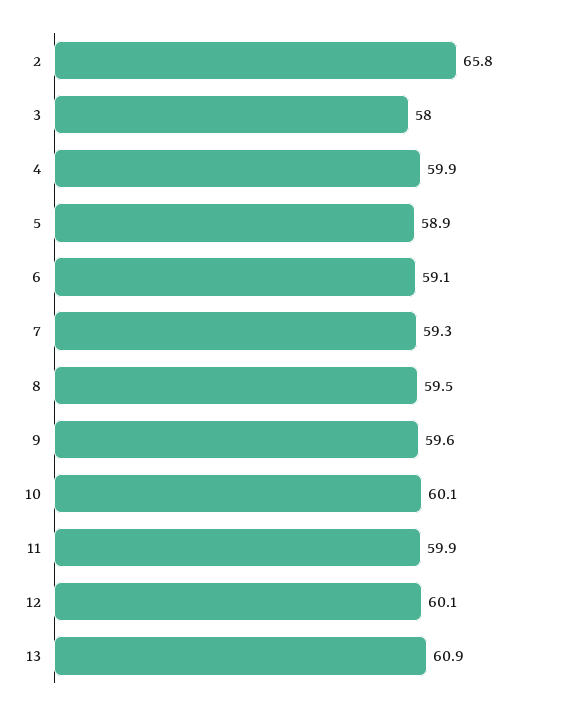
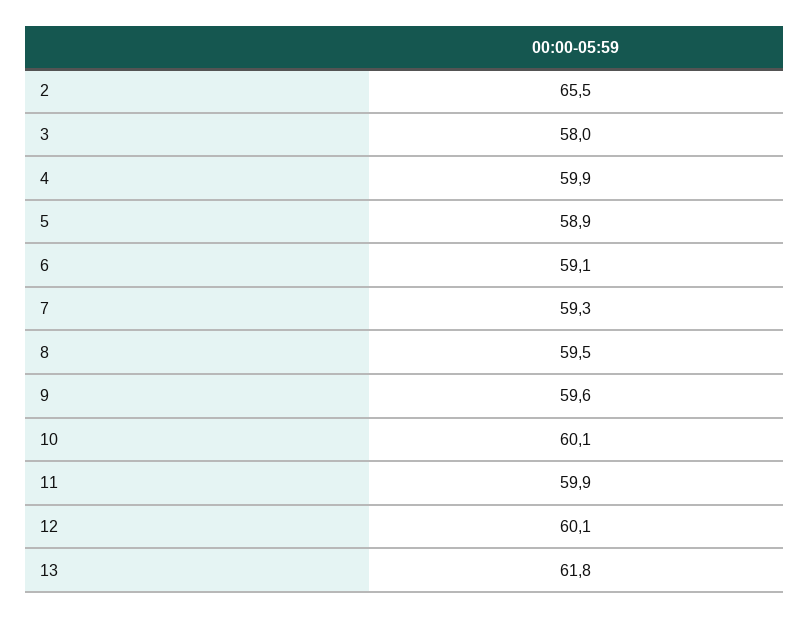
2: 65.8 -> 65.5
13: 60.9 -> 61.8

